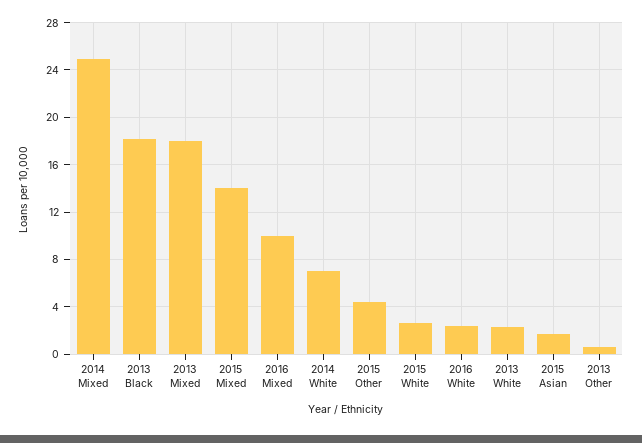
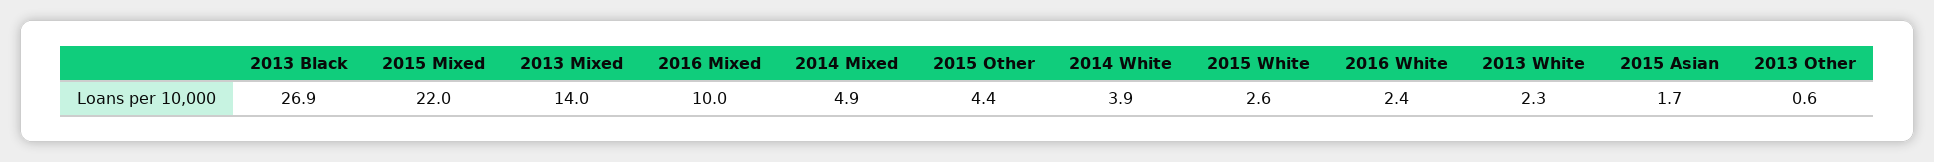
2014 Mixed: 25 -> 4.9
2013 Black: 18 -> 26.9
2013 Mixed: 18 -> 14
2015 Mixed: 14 -> 22
2014 White: 7 -> 3.9

